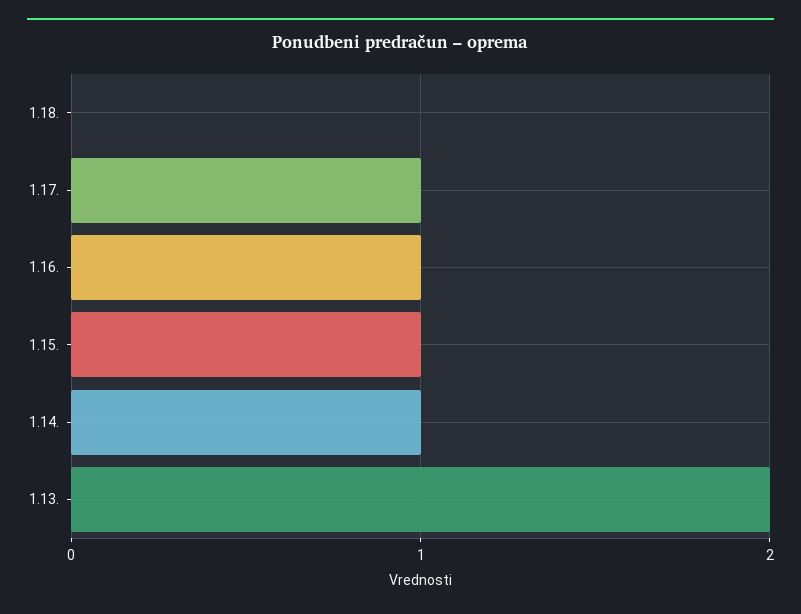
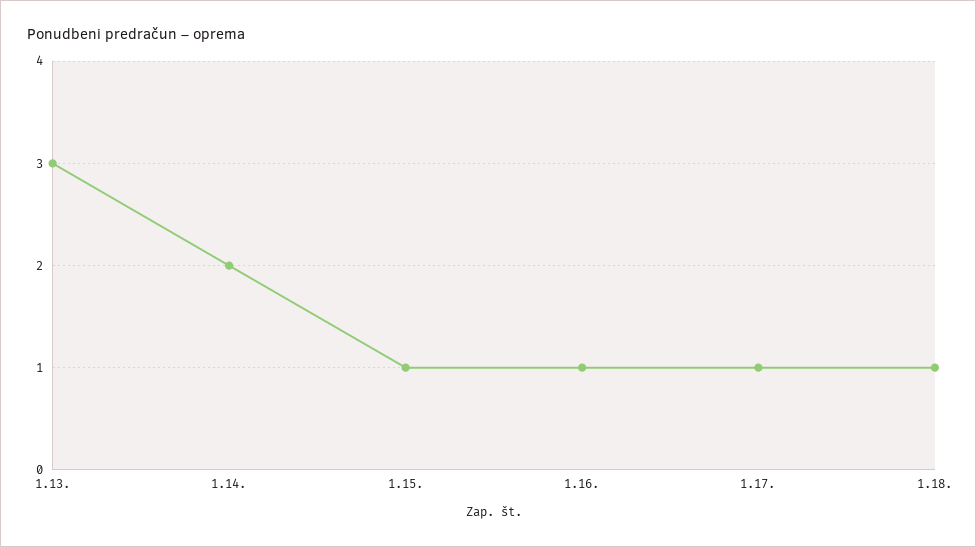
1.18.: 0 -> 1
1.14.: 1 -> 2
1.13.: 2 -> 3

